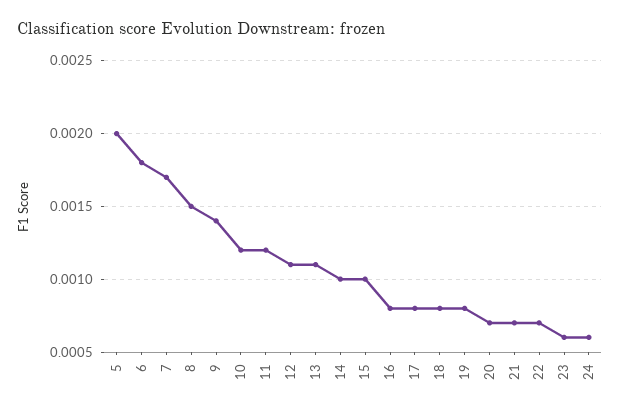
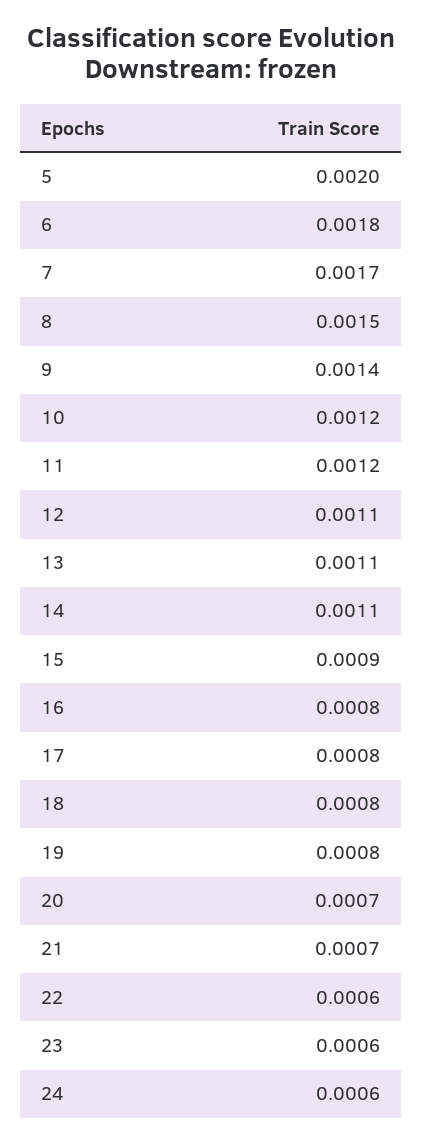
14: 0.001 -> 0.0011
15: 0.001 -> 0.0009
22: 0.0007 -> 0.0006

